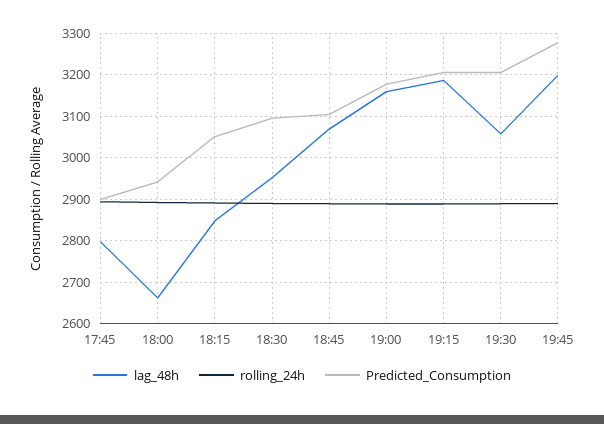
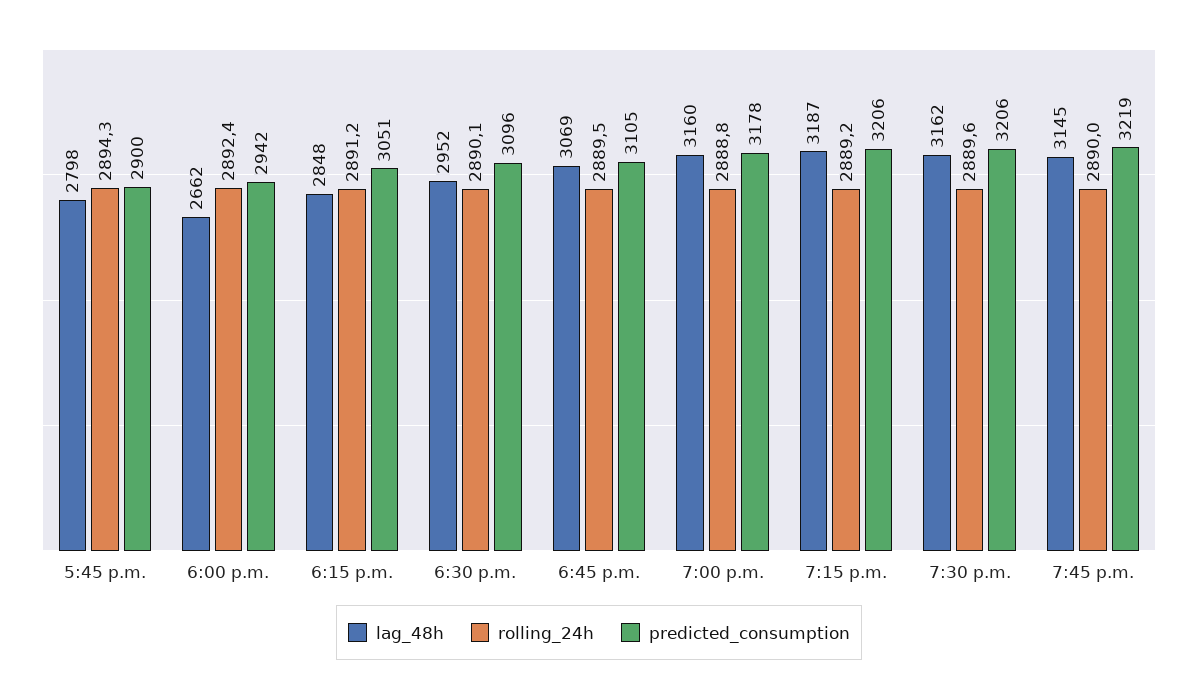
lag_48h, 19:30: 3060 -> 3162
lag_48h, 19:45: 3200 -> 3145
Predicted_Consumption, 19:45: 3280 -> 3219

